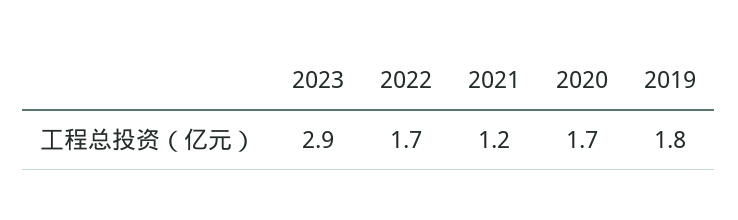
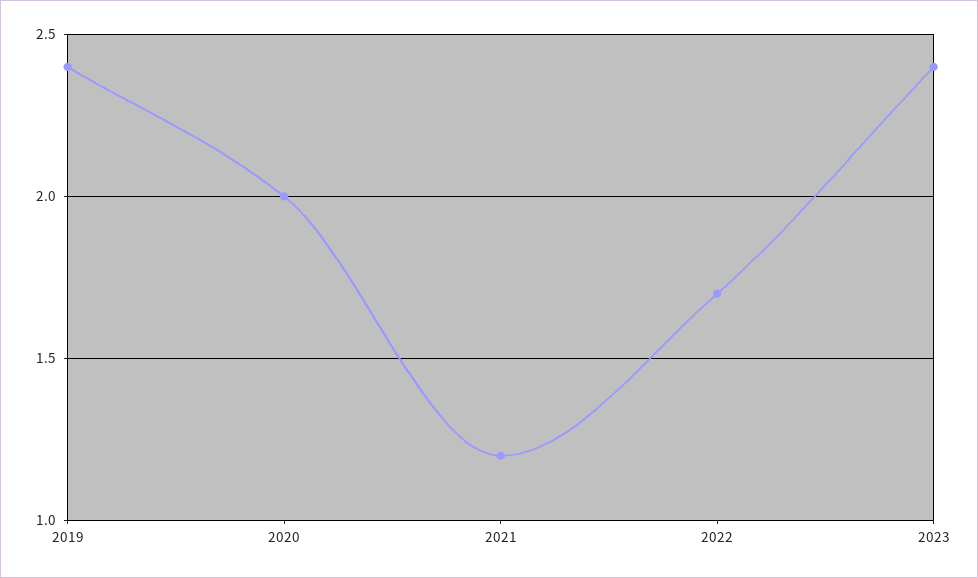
2023: 2.9 -> 2.4
2020: 1.7 -> 2
2019: 1.8 -> 2.4

